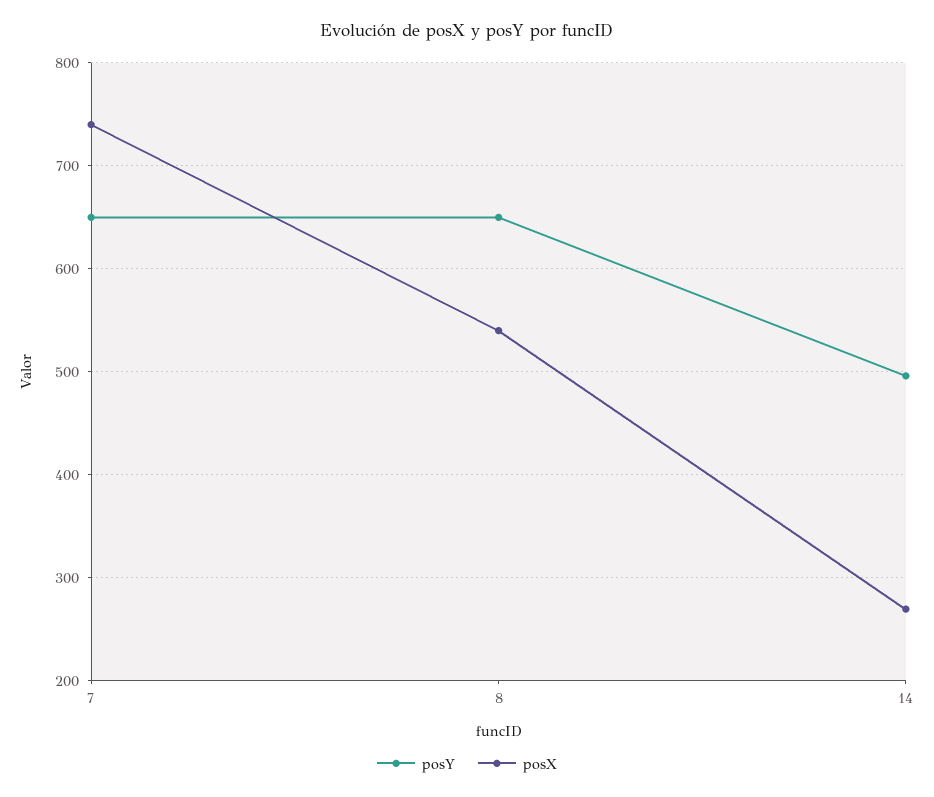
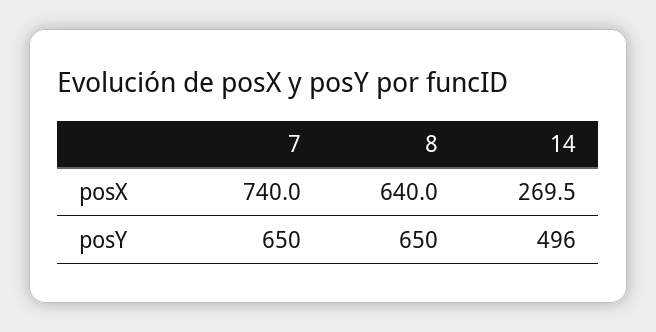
posX, 8: 540 -> 640

